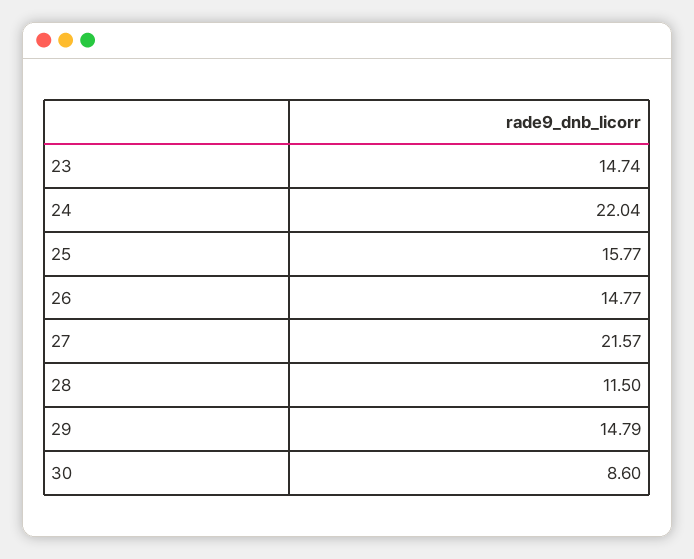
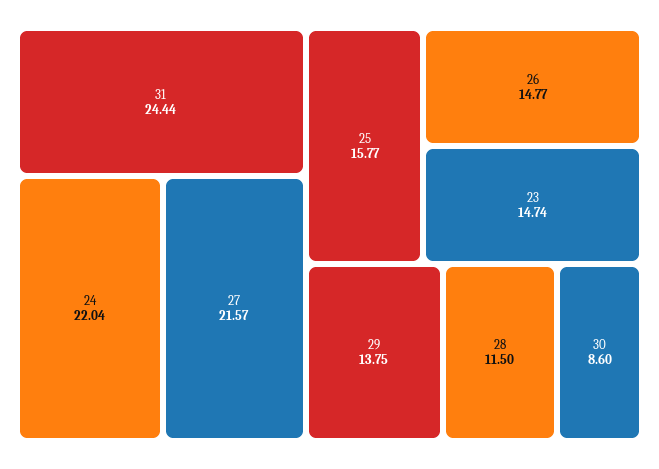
29: 14.79 -> 13.75
31: none -> 24.44

